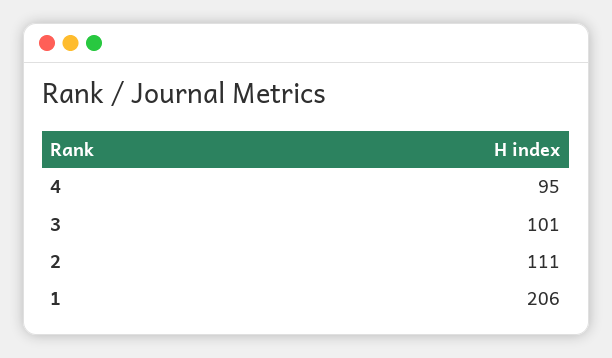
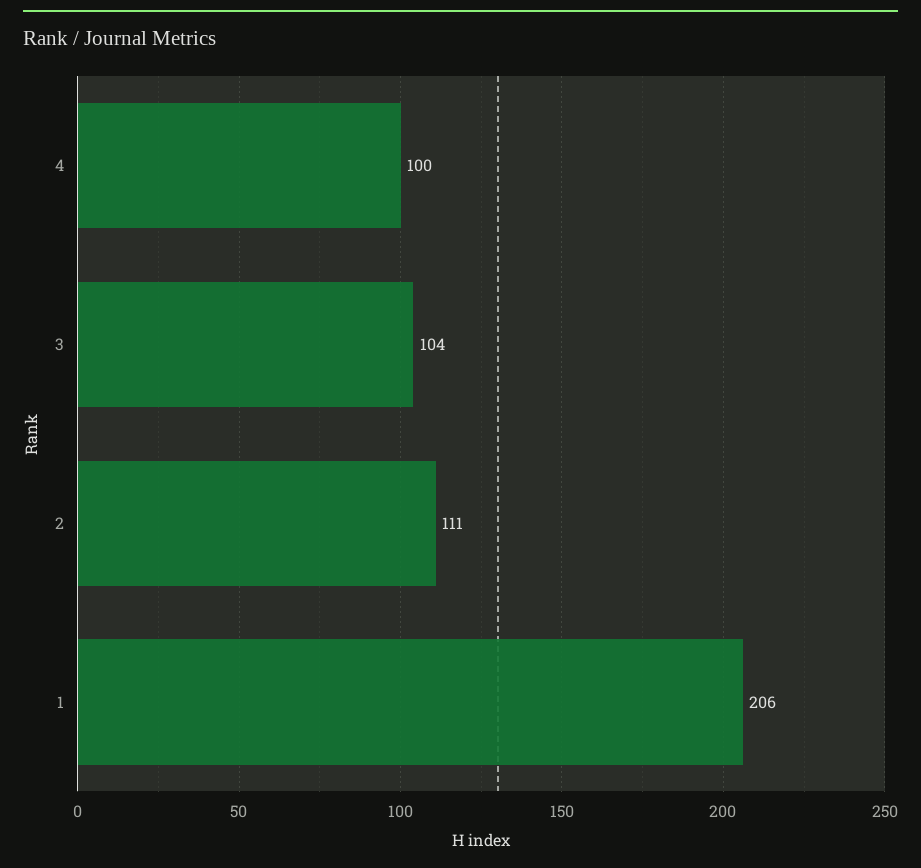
4: 95 -> 100
3: 101 -> 104

